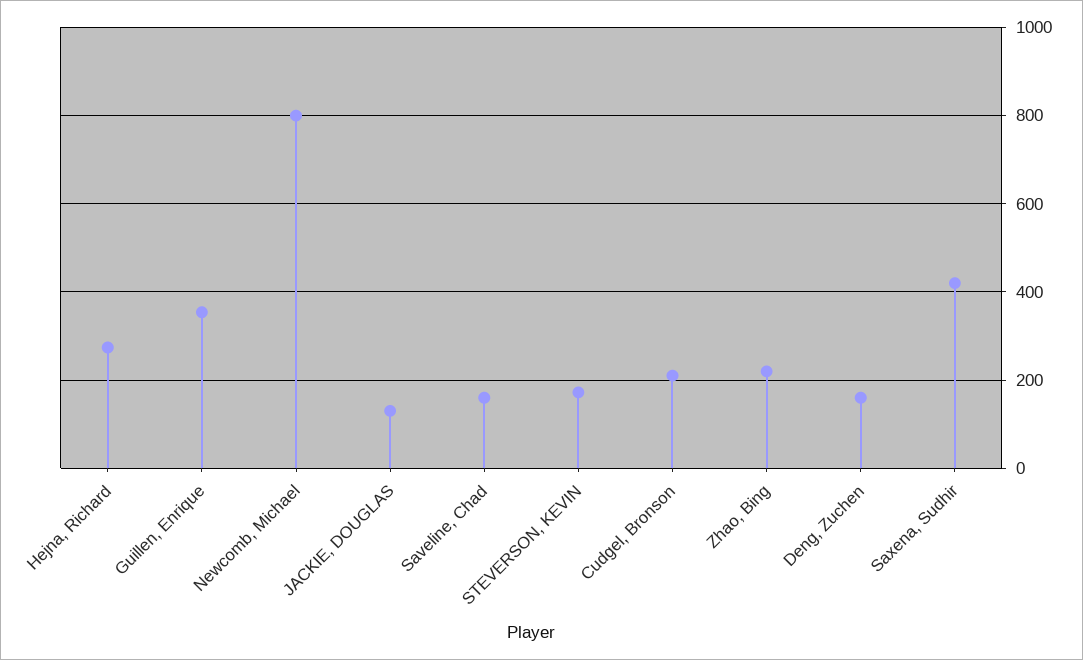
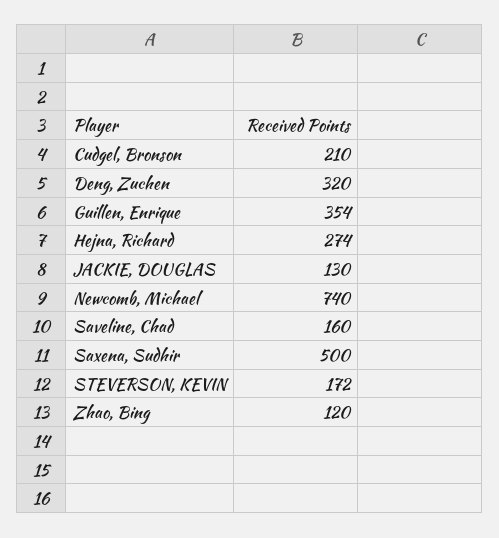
Newcomb, Michael: 800 -> 740
Zhao, Bing: 220 -> 120
Deng, Zuchen: 160 -> 320
Saxena, Sudhir: 420 -> 500

